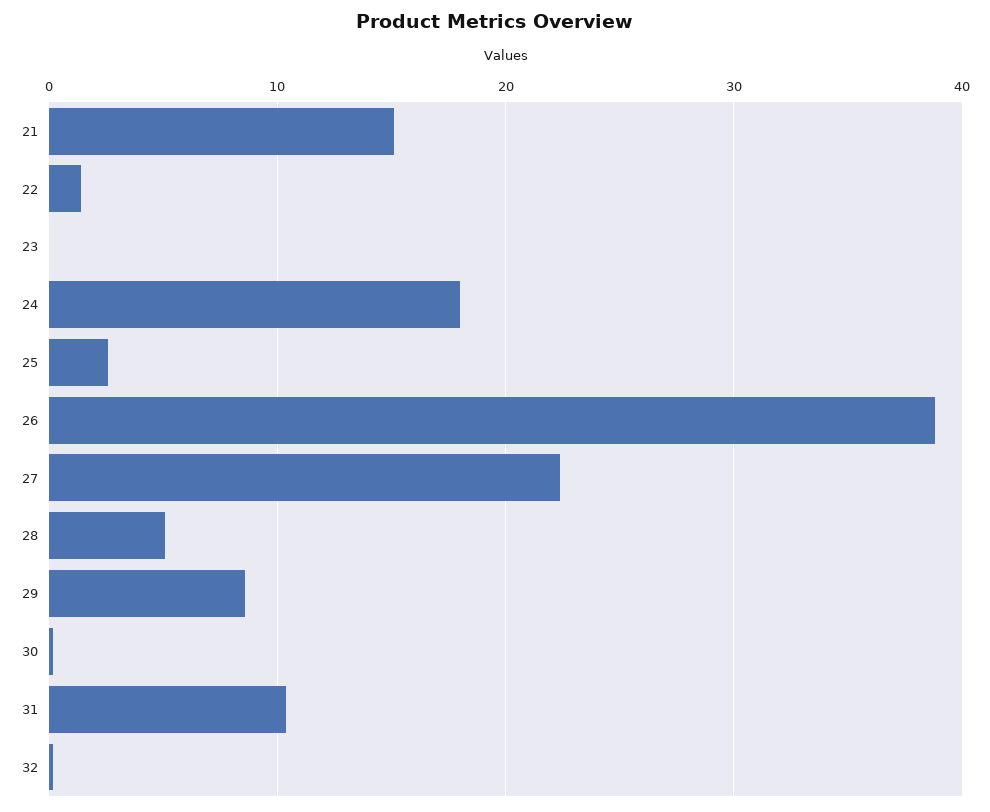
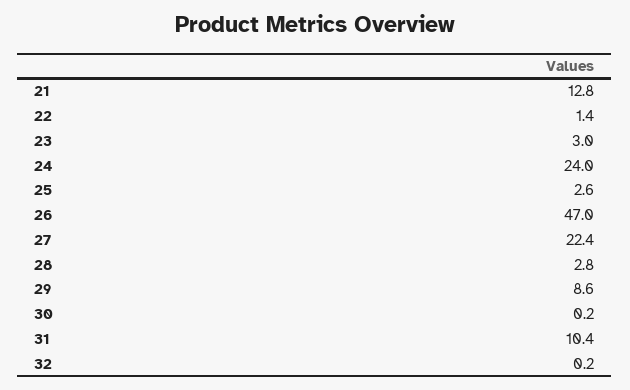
21: 15 -> 12.8
23: 0 -> 3
24: 18 -> 24
26: 39 -> 47
28: 5 -> 2.8

